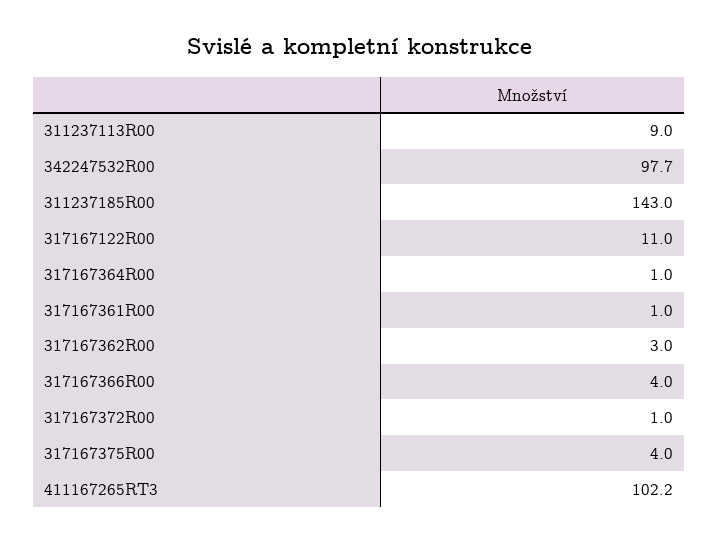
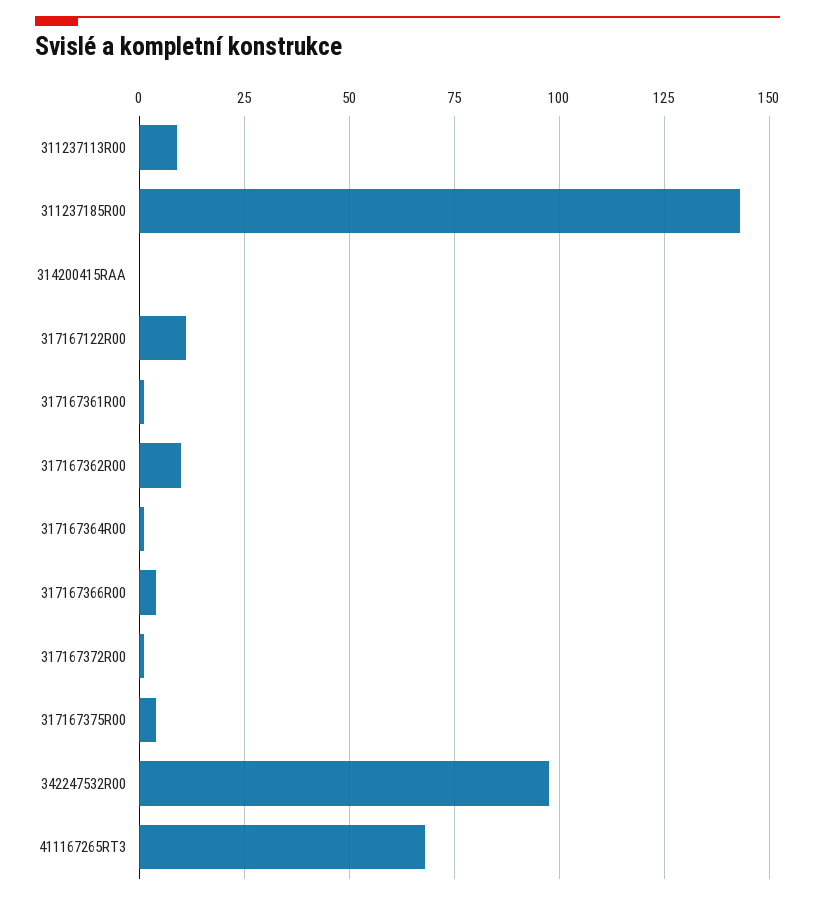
317167362R00: 3 -> 10
411167265RT3: 102.2 -> 67.5
314200415RAA: none -> 0

